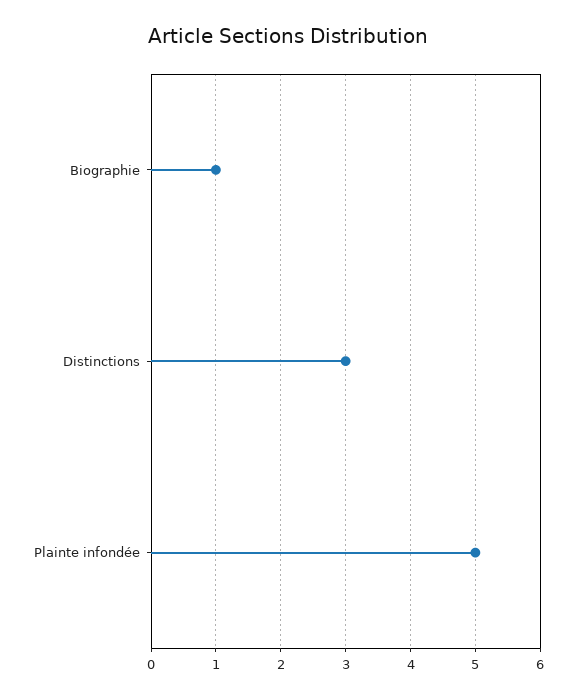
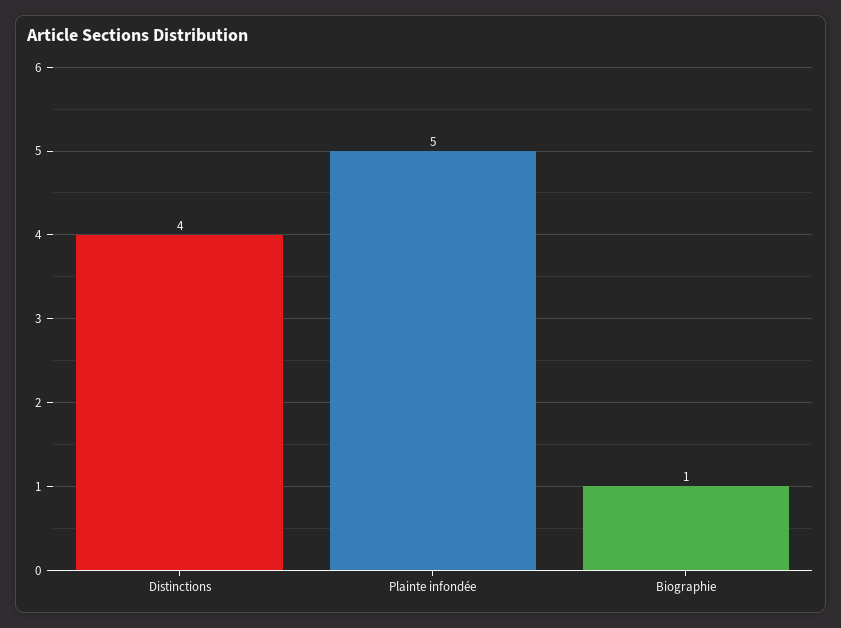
Distinctions: 3 -> 4

